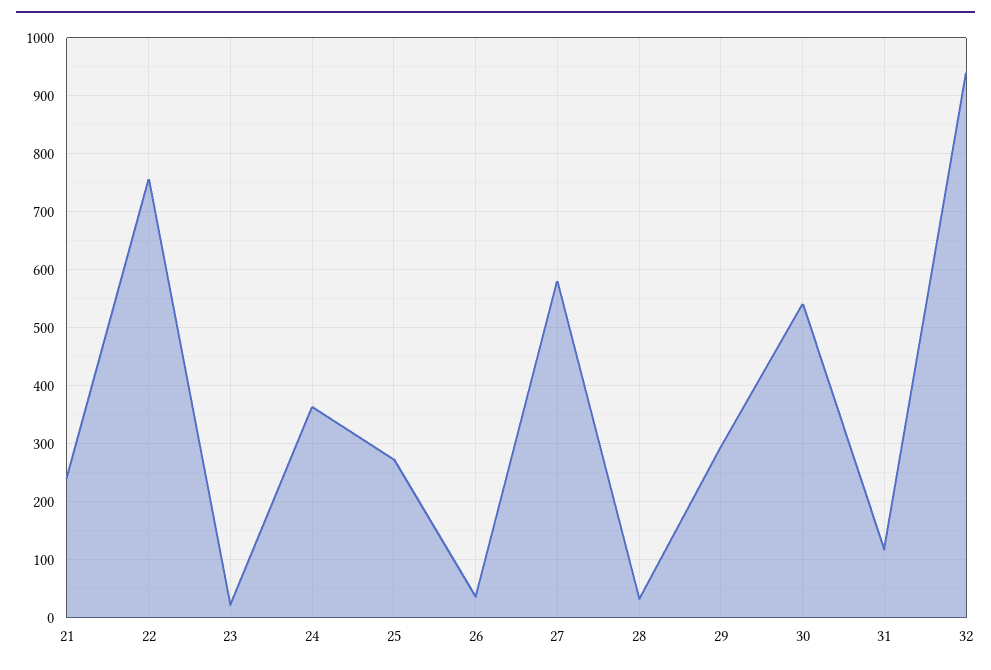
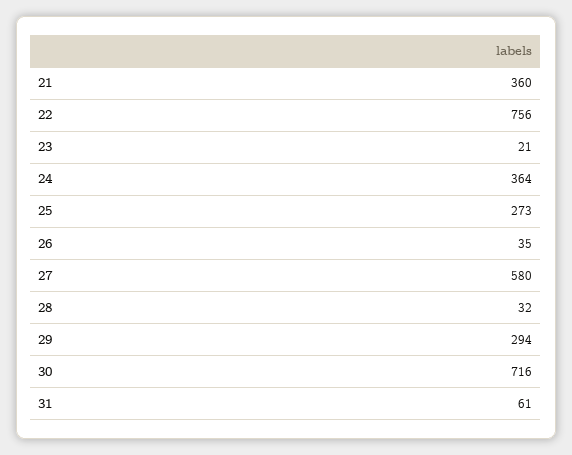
21: 240 -> 360
30: 540 -> 716
31: 120 -> 61
32: 940 -> none

